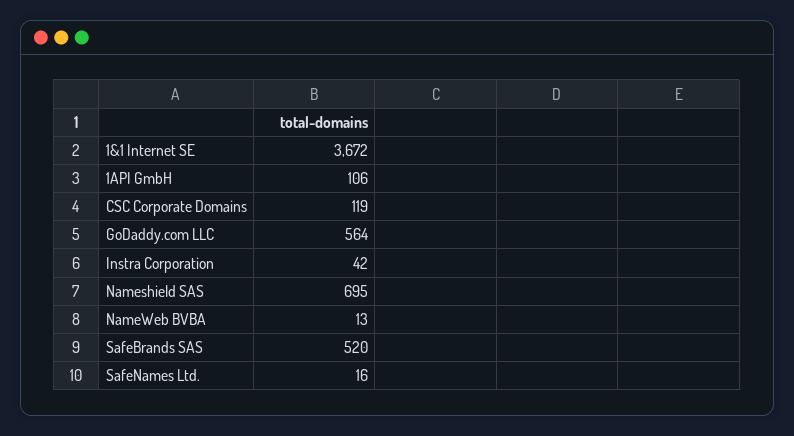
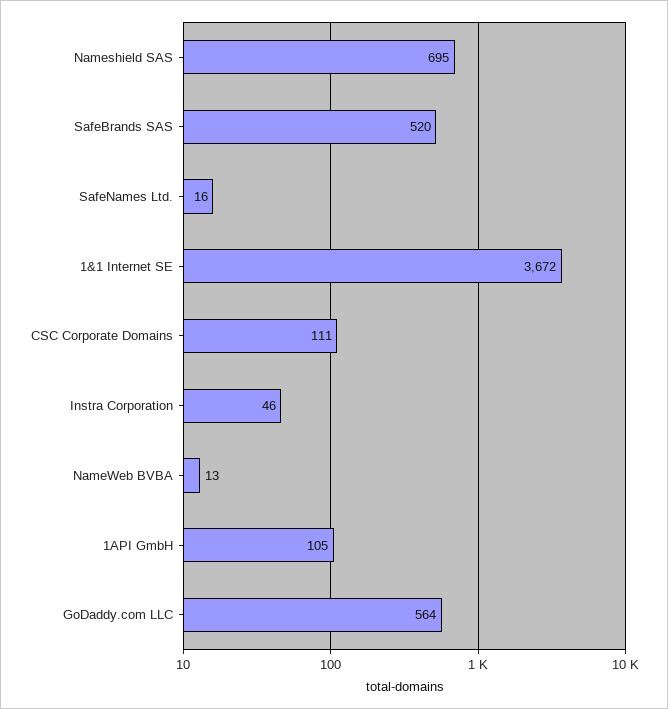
1API GmbH: 106 -> 105
CSC Corporate Domains: 119 -> 111
Instra Corporation: 42 -> 46

